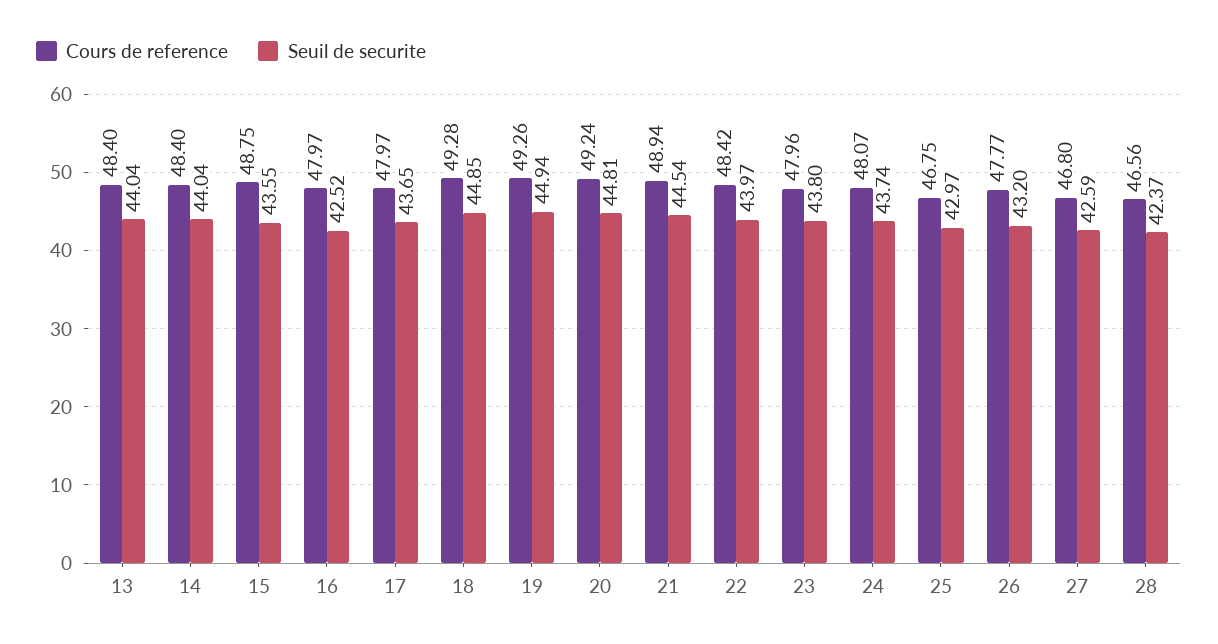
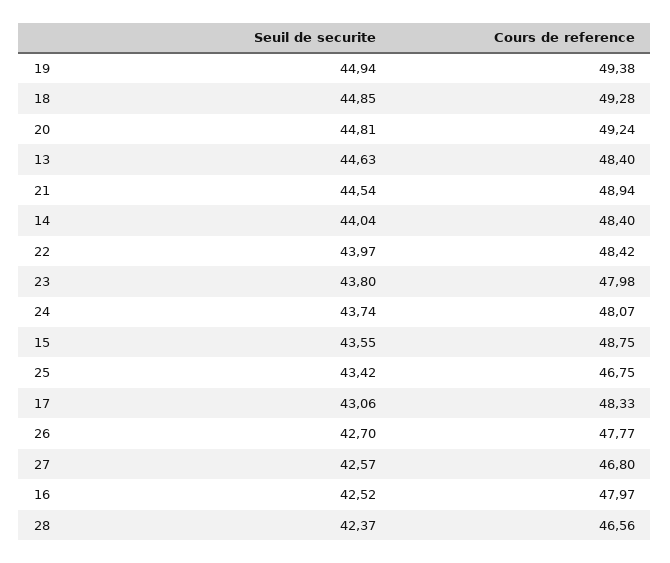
Seuil de securite, 13: 44.04 -> 44.63
Cours de reference, 17: 47.97 -> 48.33
Seuil de securite, 17: 43.65 -> 43.06
Cours de reference, 19: 49.26 -> 49.38
Cours de reference, 23: 47.96 -> 47.98
Seuil de securite, 25: 42.97 -> 43.42
Seuil de securite, 26: 43.2 -> 42.7
Seuil de securite, 27: 42.59 -> 42.57

